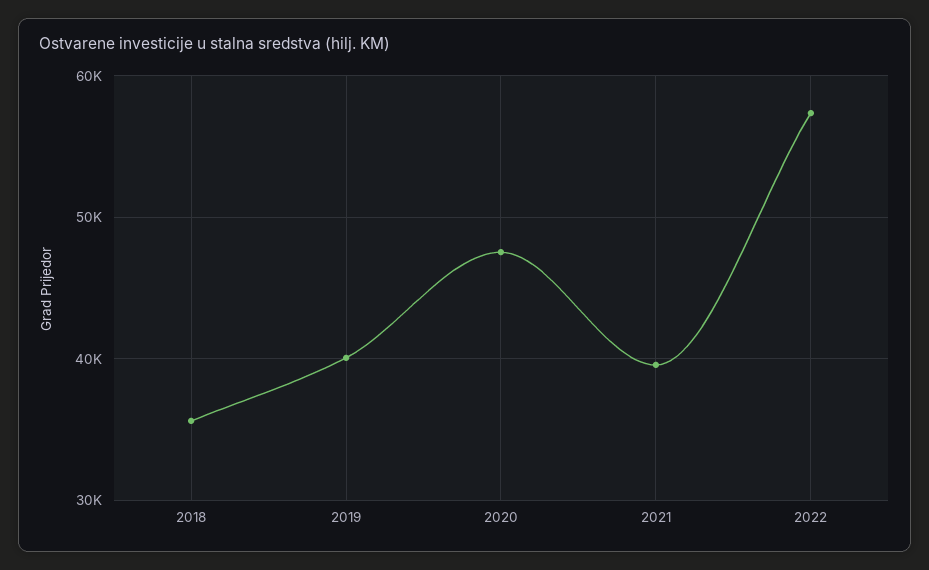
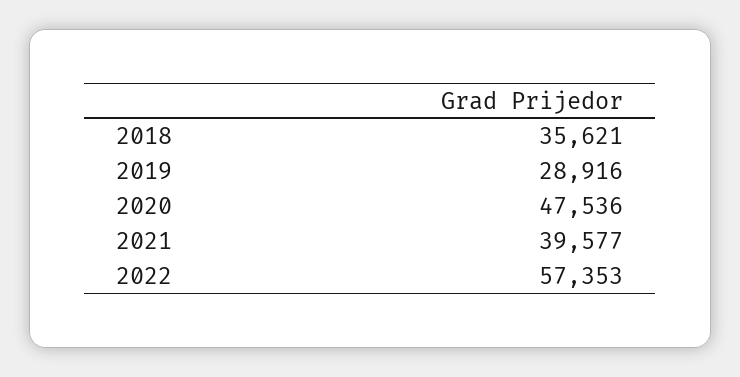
2019: 40000 -> 28916

